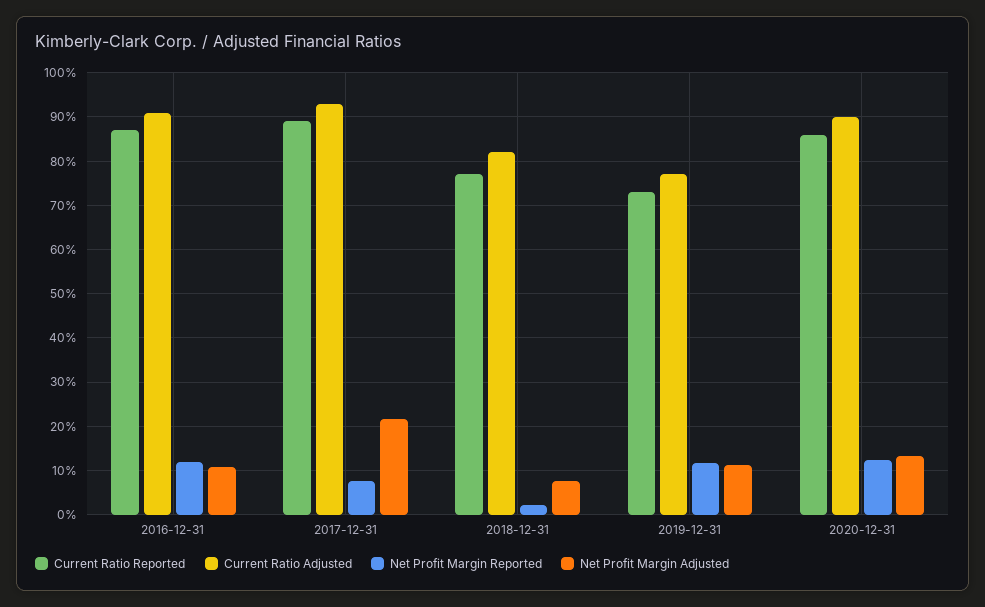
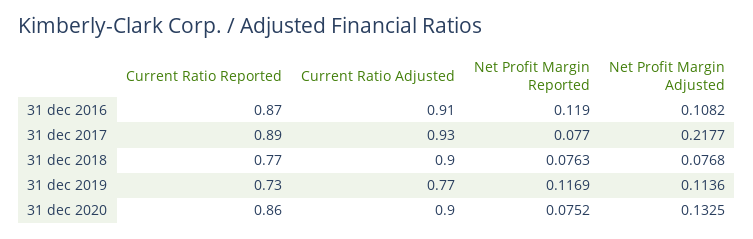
Current Ratio Adjusted, 2018-12-31: 0.82 -> 0.9
Net Profit Margin Reported, 2018-12-31: 0.02 -> 0.0763
Net Profit Margin Reported, 2020-12-31: 0.12 -> 0.0752

